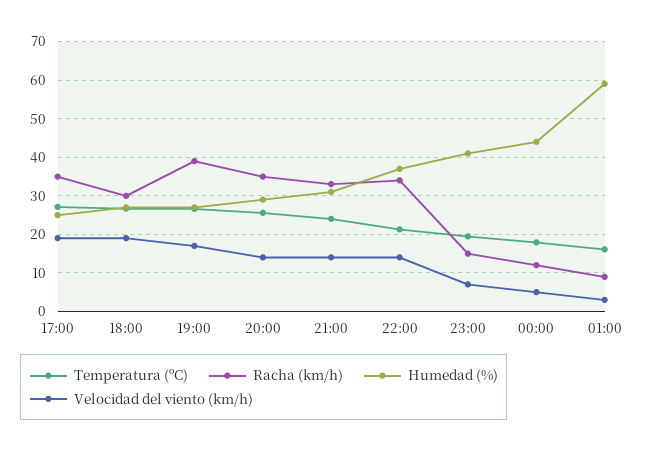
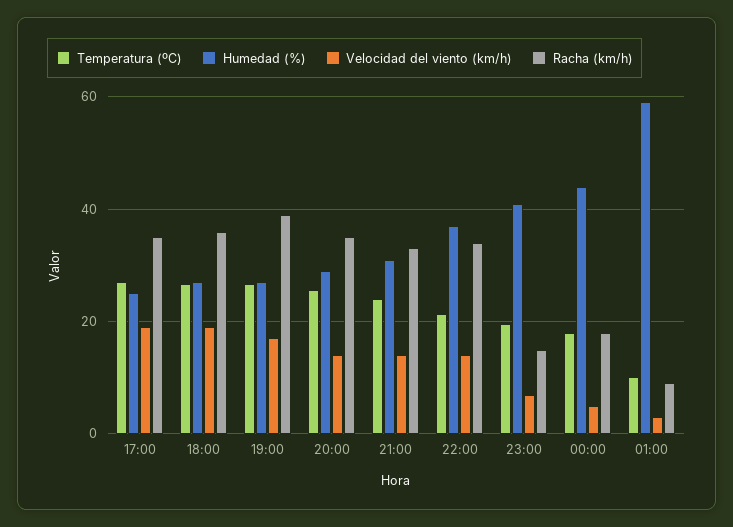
Racha (km/h), 18:00: 30 -> 36
Racha (km/h), 00:00: 12 -> 18
Temperatura (ºC), 01:00: 16 -> 10

